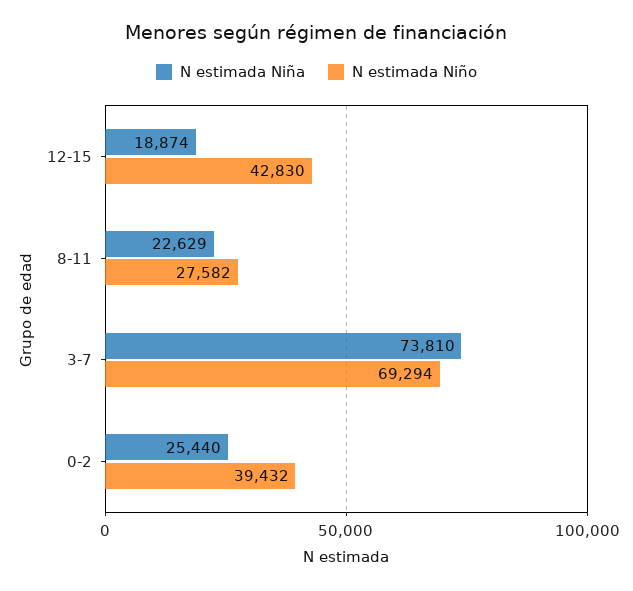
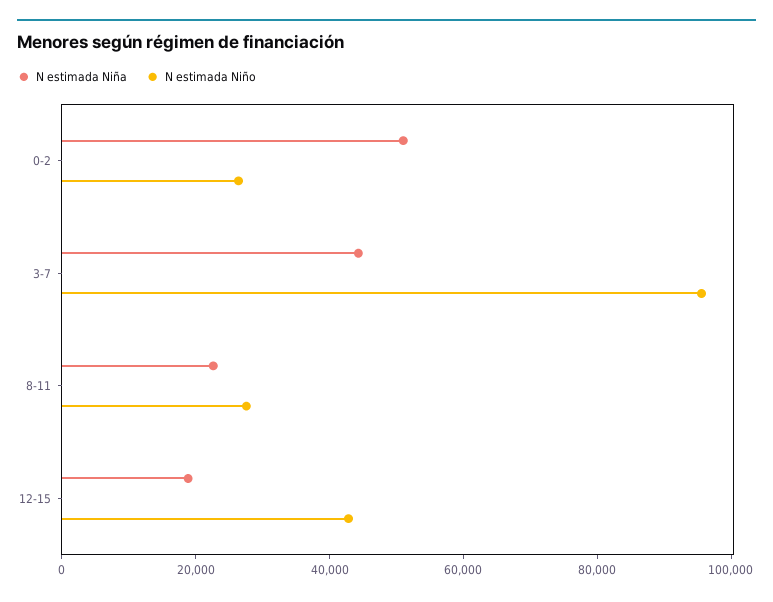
N estimada Niña, 3-7: 73810 -> 45000
N estimada Niño, 3-7: 69294 -> 95000
N estimada Niña, 0-2: 25440 -> 50000
N estimada Niño, 0-2: 39432 -> 25000

